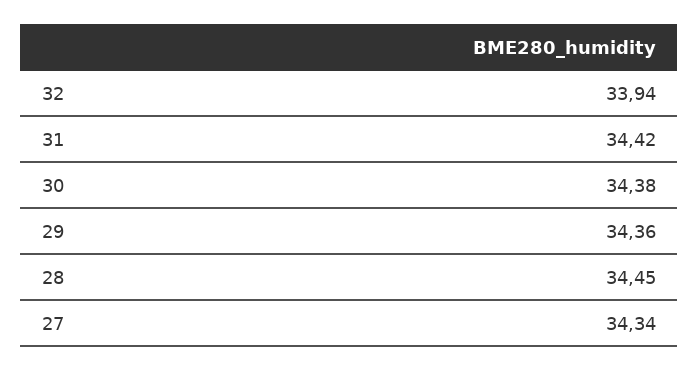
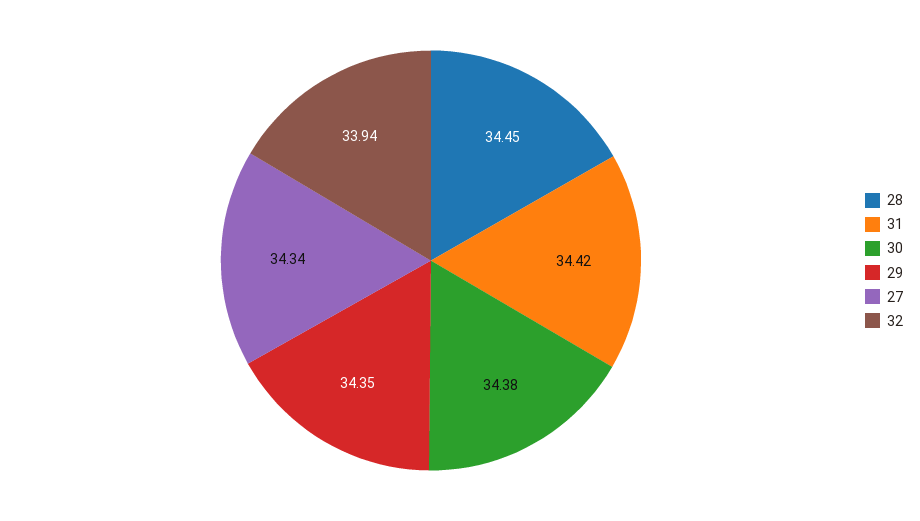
29: 34.36 -> 34.35

